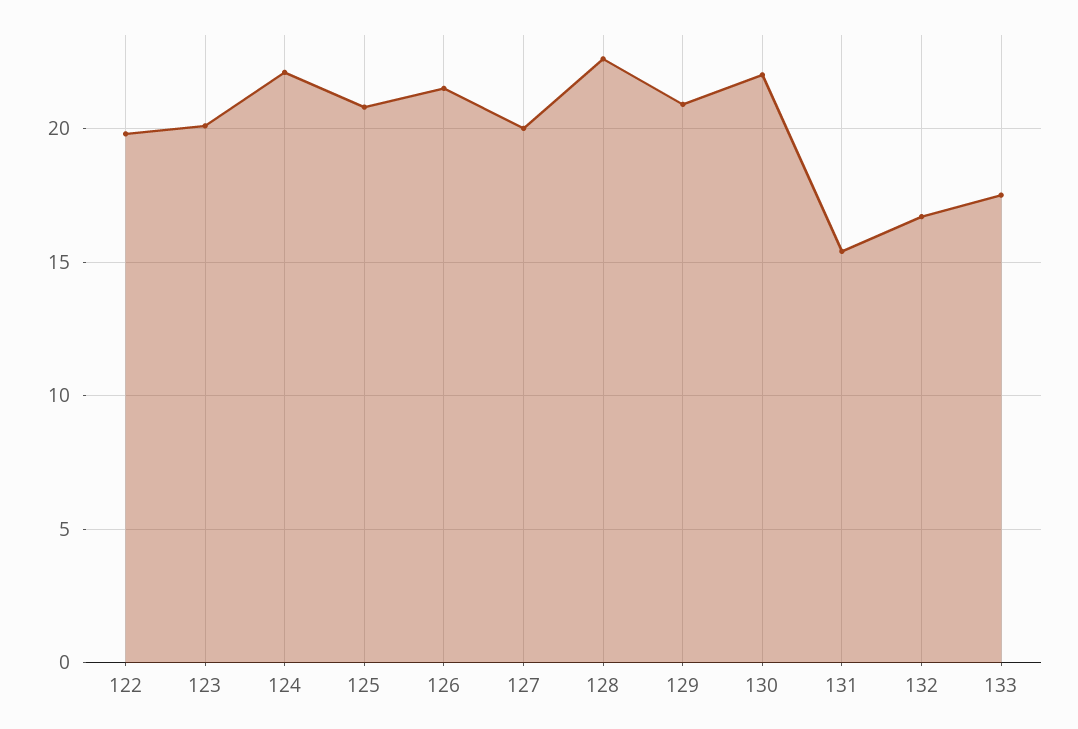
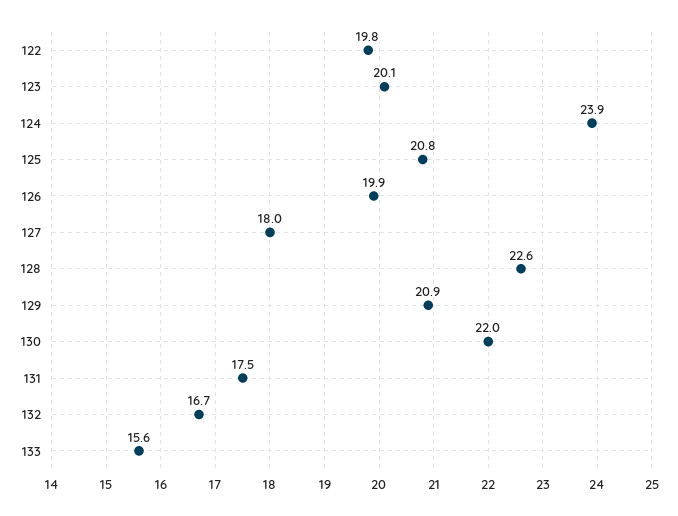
124: 22 -> 23.9
126: 21.5 -> 19.9
127: 20 -> 18
131: 15.5 -> 17.5
133: 17.5 -> 15.6

